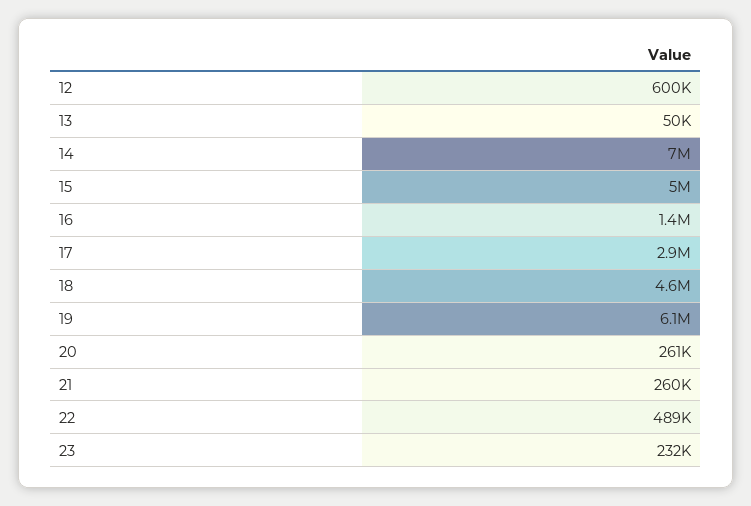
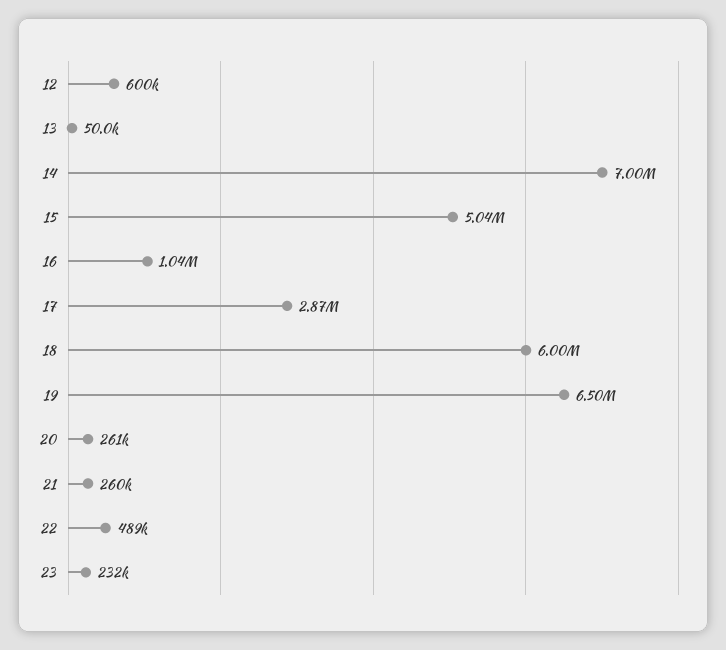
16: 1400000 -> 1040000
18: 4600000 -> 6000000
19: 6100000 -> 6500000

